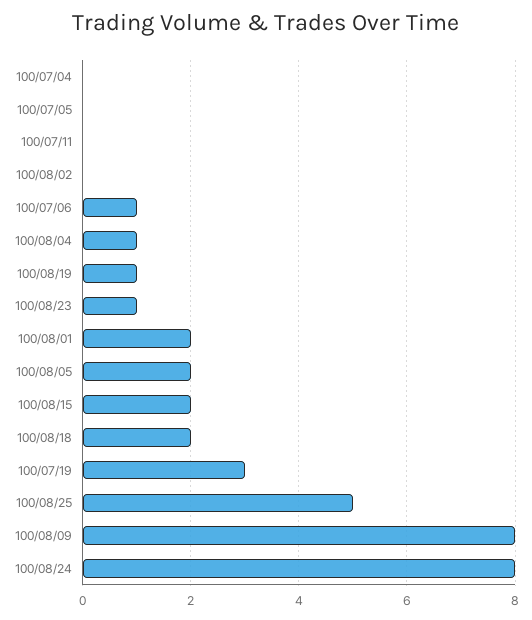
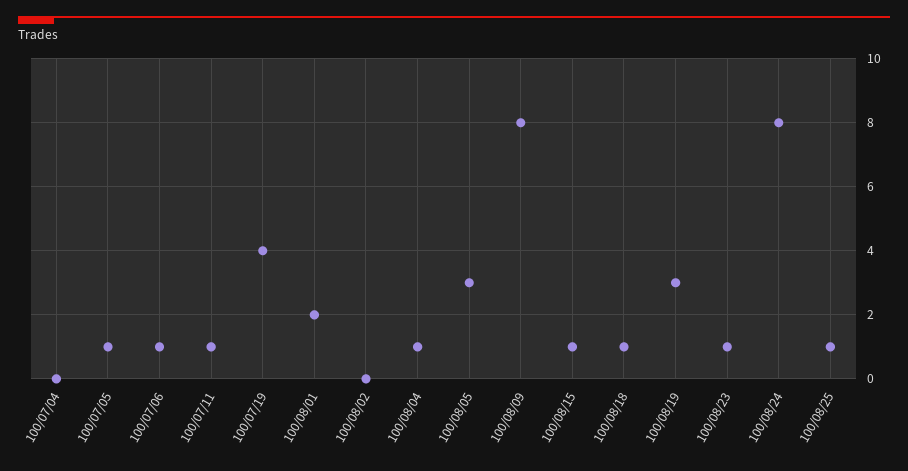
100/07/05: 0 -> 1
100/07/11: 0 -> 1
100/08/19: 1 -> 3
100/08/05: 2 -> 3
100/08/15: 2 -> 1
100/08/18: 2 -> 1
100/07/19: 3 -> 4
100/08/25: 5 -> 1

